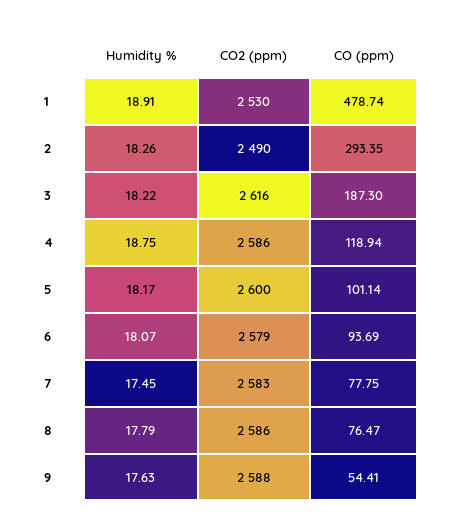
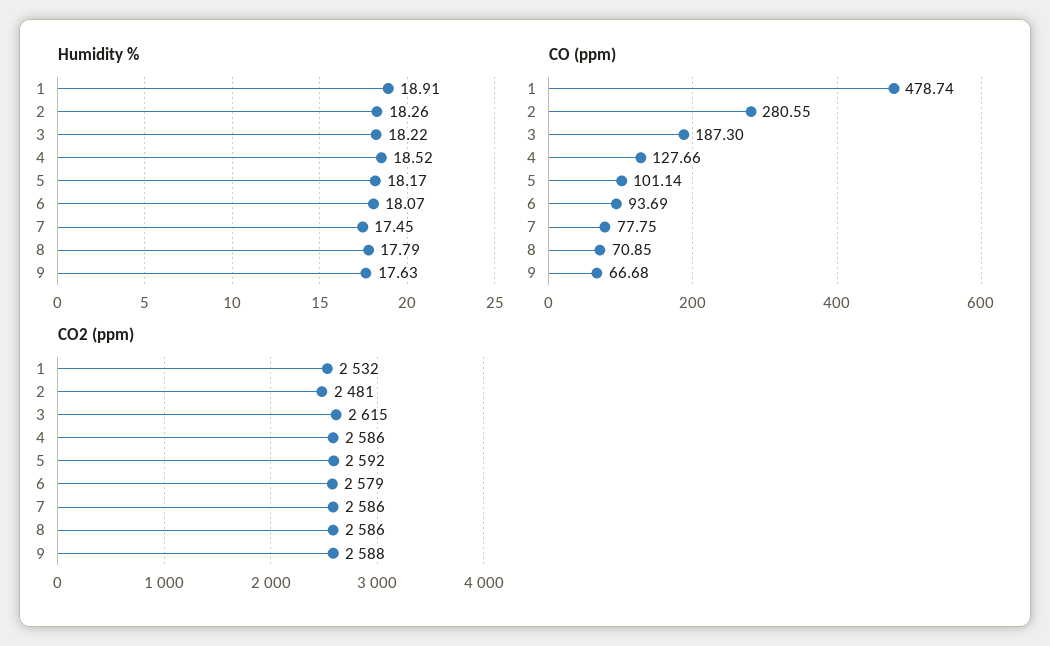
CO2 (ppm), 1: 2530 -> 2532
CO2 (ppm), 2: 2490 -> 2481
CO (ppm), 2: 293.35 -> 280.55
CO2 (ppm), 3: 2616 -> 2615
Humidity %, 4: 18.75 -> 18.52
CO (ppm), 4: 118.94 -> 127.66
CO2 (ppm), 5: 2600 -> 2592
CO2 (ppm), 7: 2583 -> 2586
CO (ppm), 8: 76.47 -> 70.85
CO (ppm), 9: 54.41 -> 66.68

